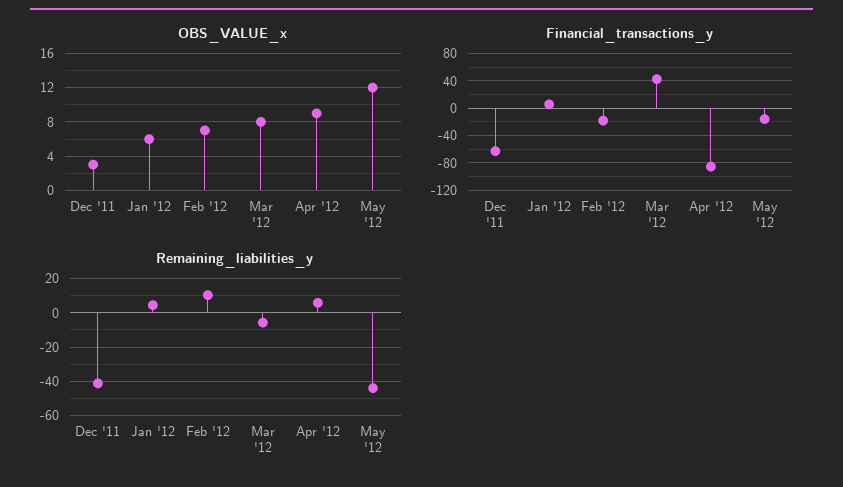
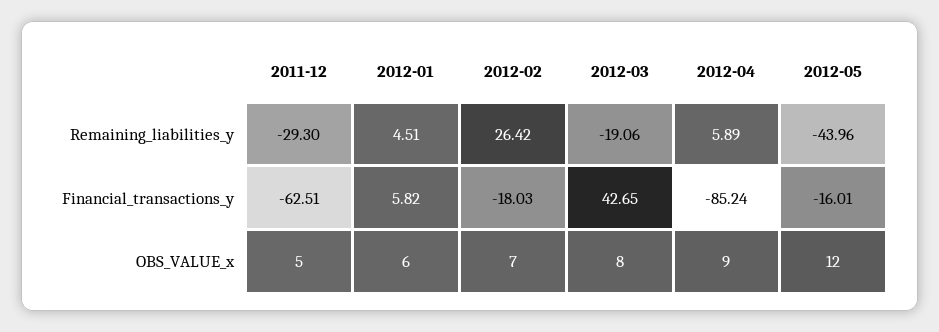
OBS_VALUE_x, Dec '11: 3 -> 5
Remaining_liabilities_y, Dec '11: -40 -> -29.3
Remaining_liabilities_y, Feb '12: 10 -> 26.42
Remaining_liabilities_y, Mar '12: -5 -> -19.06

